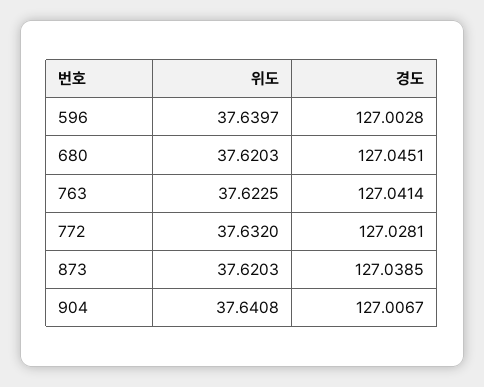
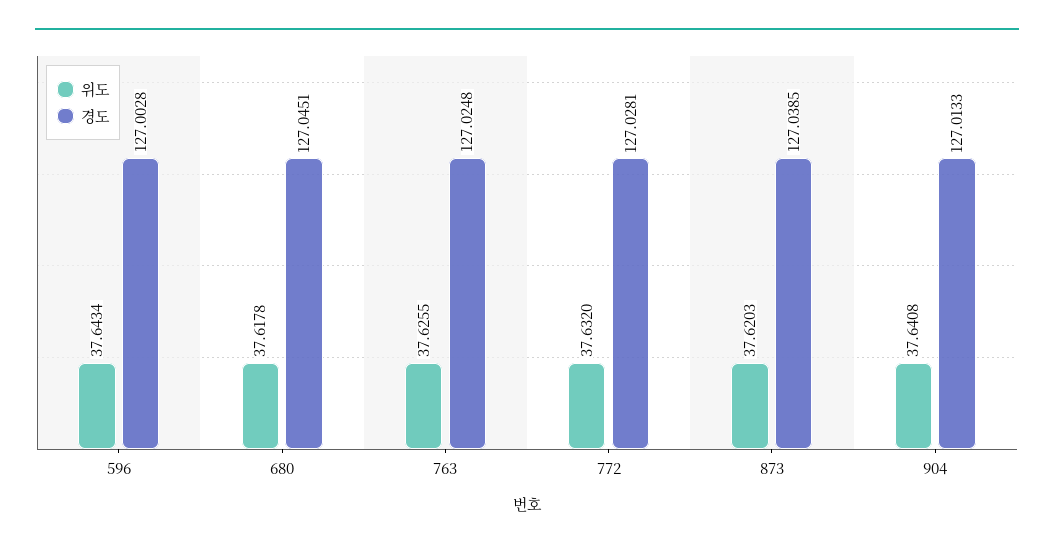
위도, 596: 37.6397 -> 37.6434
위도, 680: 37.6203 -> 37.6178
위도, 763: 37.6225 -> 37.6255
경도, 763: 127.0414 -> 127.0248
경도, 904: 127.0067 -> 127.0133

